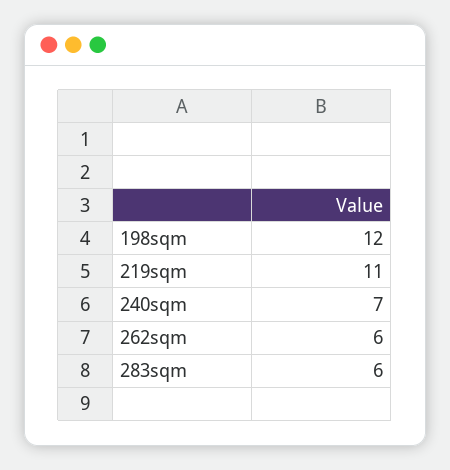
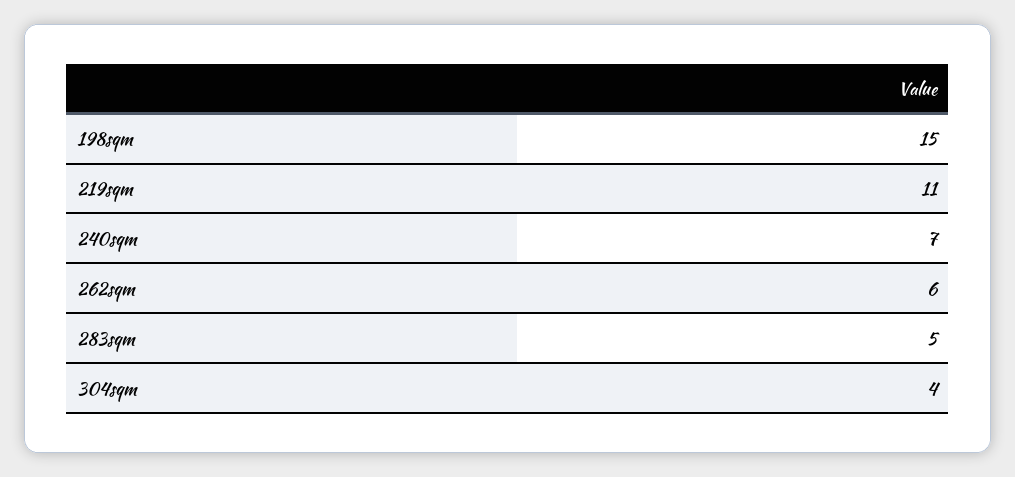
198sqm: 12 -> 15
283sqm: 6 -> 5
304sqm: none -> 4

